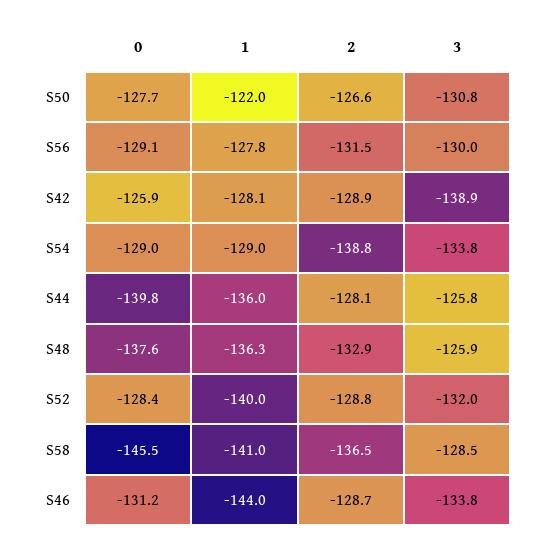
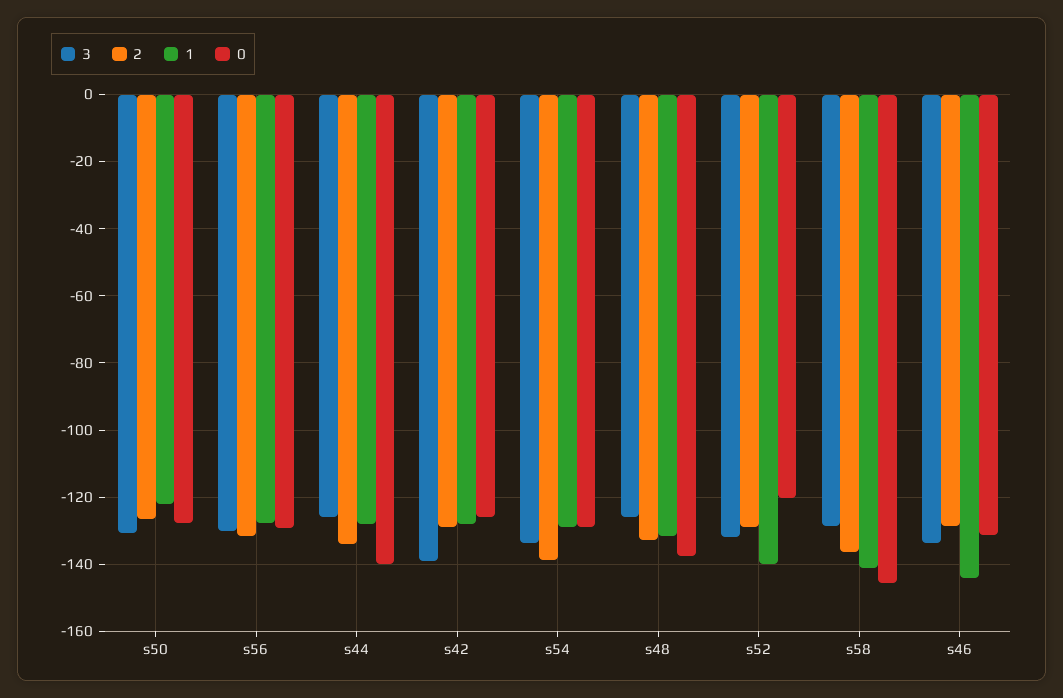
1, S44: -136 -> -128
2, S44: -128.1 -> -134
1, S48: -136.3 -> -132
0, S52: -128.4 -> -120

